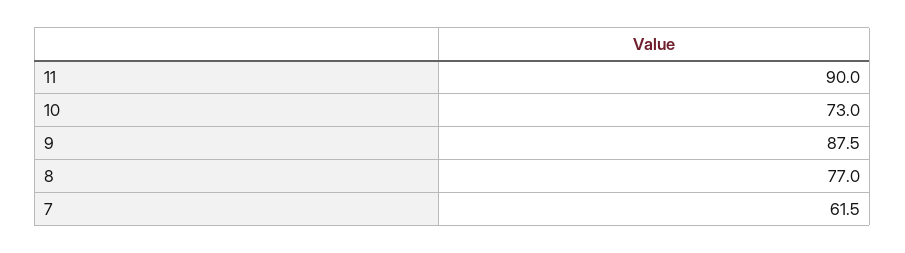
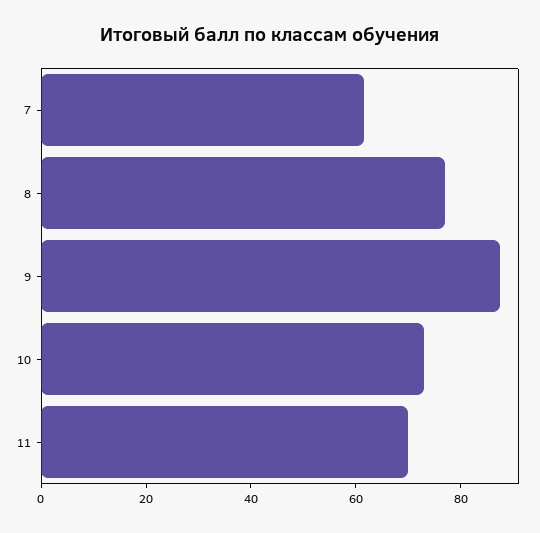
11: 90 -> 70

